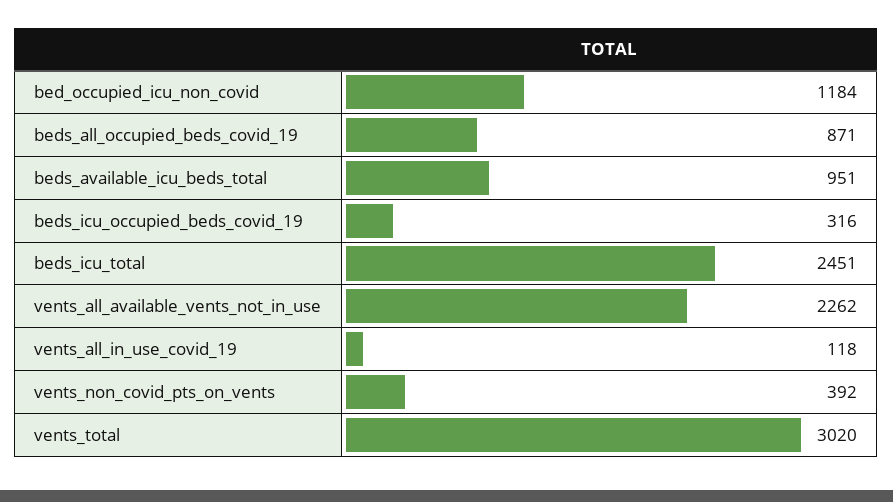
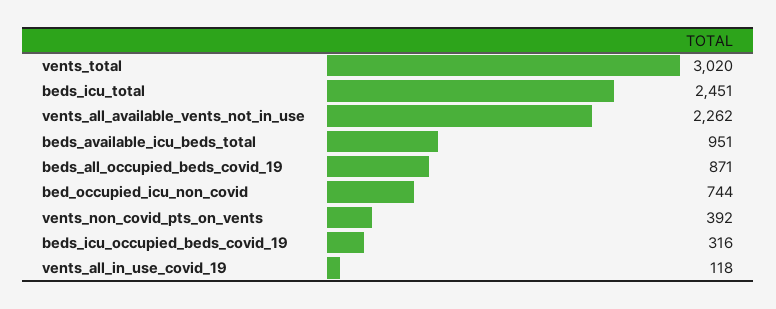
bed_occupied_icu_non_covid: 1184 -> 744

